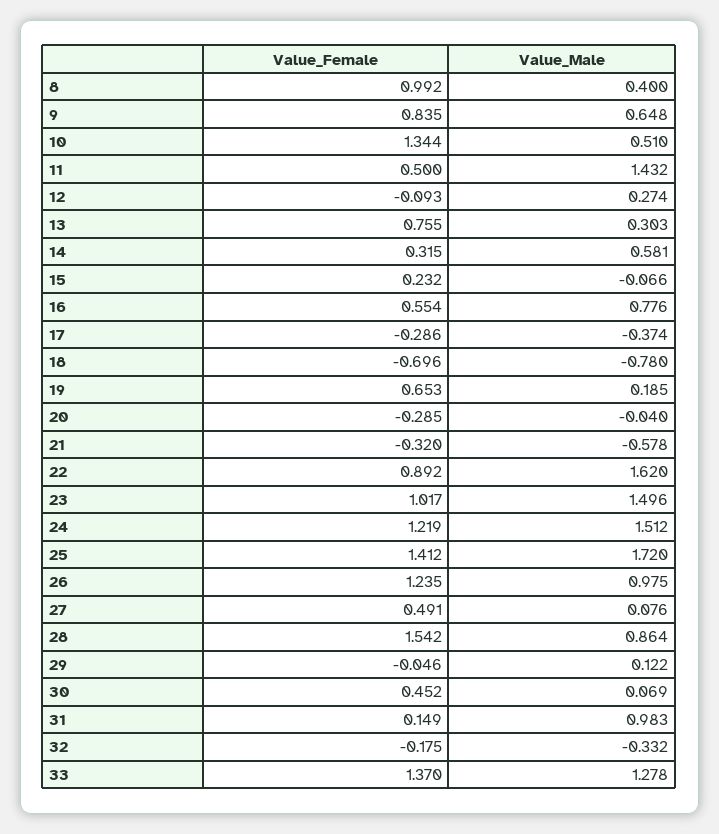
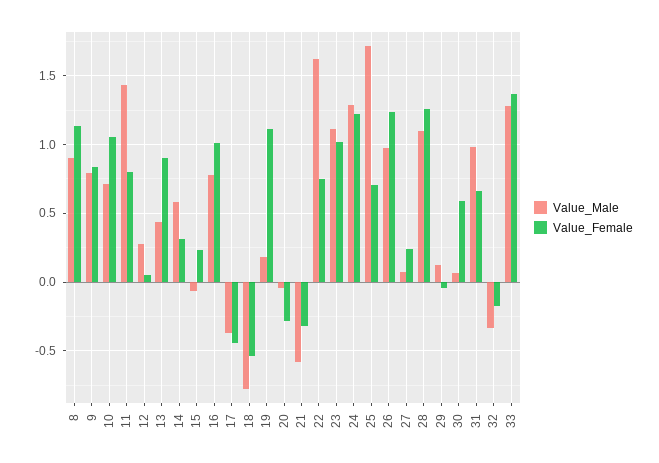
Value_Female, 8: 0.992 -> 1.15
Value_Male, 8: 0.4 -> 0.9
Value_Male, 9: 0.648 -> 0.8
Value_Female, 10: 1.344 -> 1.05
Value_Male, 10: 0.51 -> 0.7
Value_Female, 11: 0.5 -> 0.8
Value_Female, 12: -0.093 -> 0.05
Value_Female, 13: 0.755 -> 0.9
Value_Male, 13: 0.303 -> 0.45
Value_Female, 16: 0.554 -> 1
Value_Female, 17: -0.286 -> -0.45
Value_Female, 18: -0.696 -> -0.55
Value_Female, 19: 0.653 -> 1.1
Value_Female, 22: 0.892 -> 0.75
Value_Male, 23: 1.496 -> 1.1
Value_Male, 24: 1.512 -> 1.3
Value_Female, 25: 1.412 -> 0.7
Value_Female, 27: 0.491 -> 0.25
Value_Female, 28: 1.542 -> 1.25
Value_Male, 28: 0.864 -> 1.1
Value_Female, 30: 0.452 -> 0.6
Value_Female, 31: 0.149 -> 0.65

